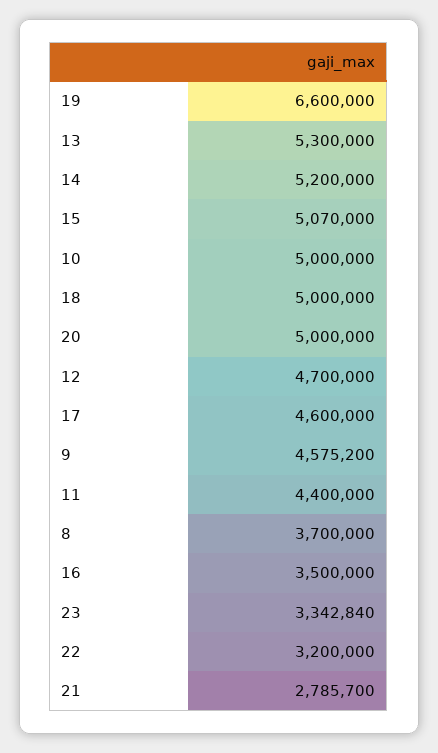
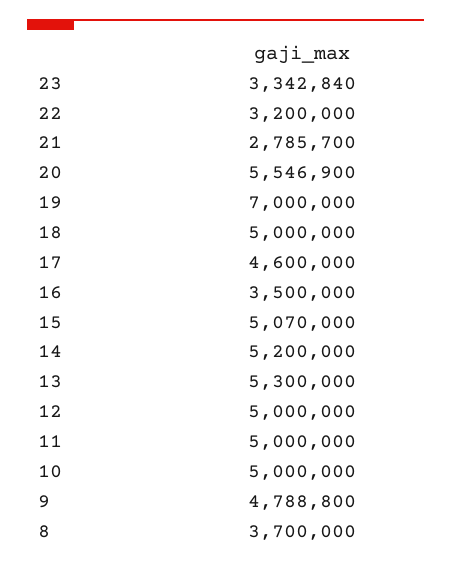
19: 6600000 -> 7000000
20: 5000000 -> 5546900
12: 4700000 -> 5000000
9: 4575200 -> 4788800
11: 4400000 -> 5000000

